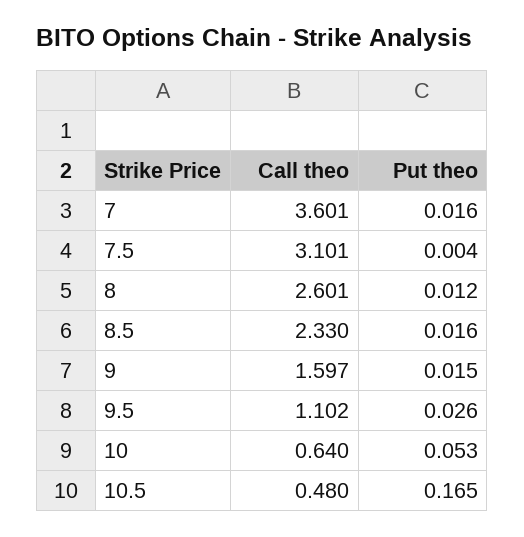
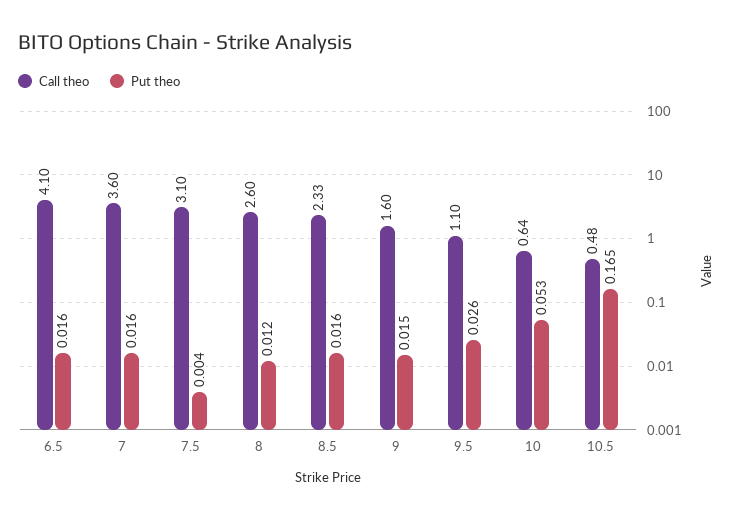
Call theo, 6.5: none -> 4.1
Put theo, 6.5: none -> 0.016

